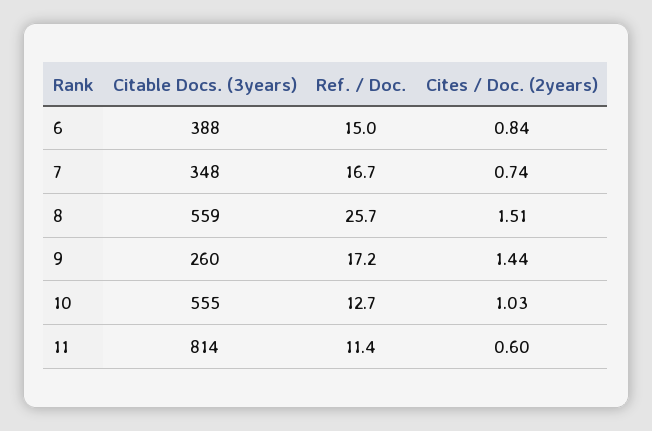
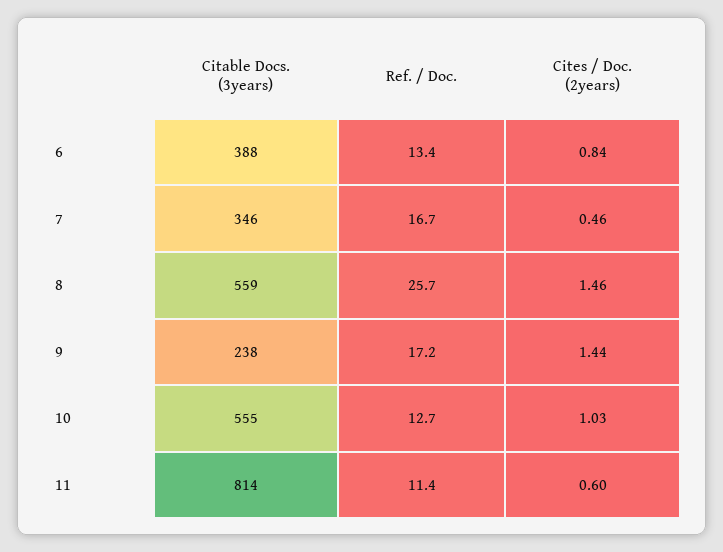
Ref. / Doc., 6: 15 -> 13.4
Citable Docs. (3years), 7: 348 -> 346
Cites / Doc. (2years), 7: 0.74 -> 0.46
Cites / Doc. (2years), 8: 1.51 -> 1.46
Citable Docs. (3years), 9: 260 -> 238

